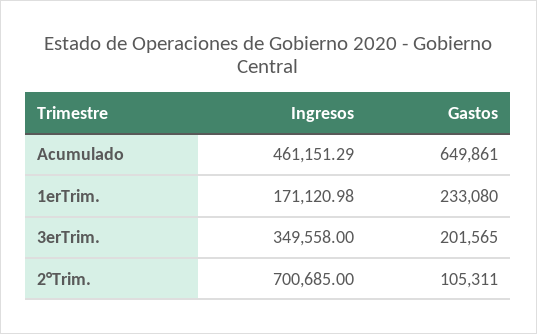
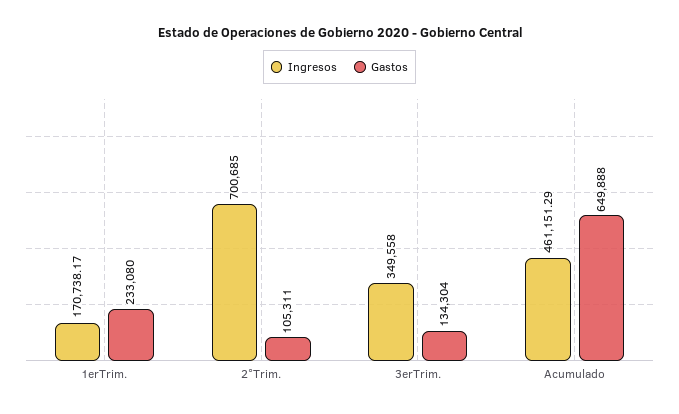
Gastos, Acumulado: 649861 -> 649888
Ingresos, 1erTrim.: 171120.98 -> 170738.17
Gastos, 3erTrim.: 201565 -> 134304

